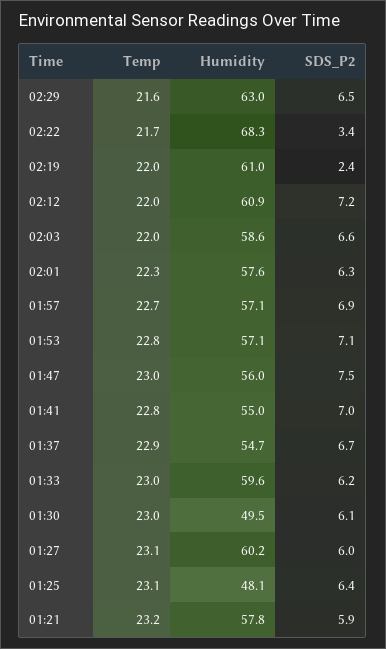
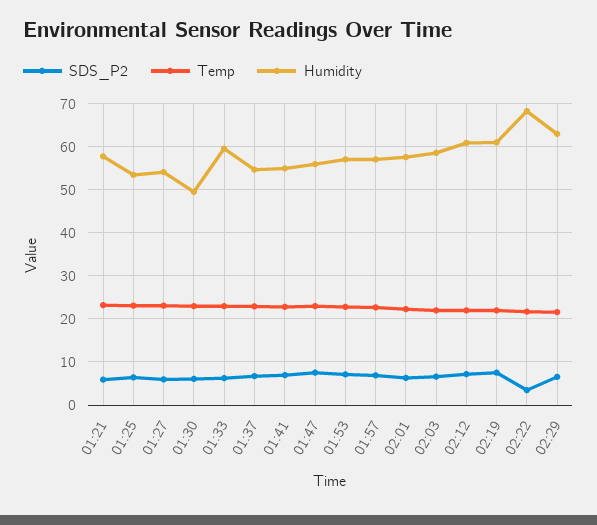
SDS_P2, 02:19: 2.4 -> 8
Humidity, 01:27: 60.2 -> 54
Humidity, 01:25: 48.1 -> 54

